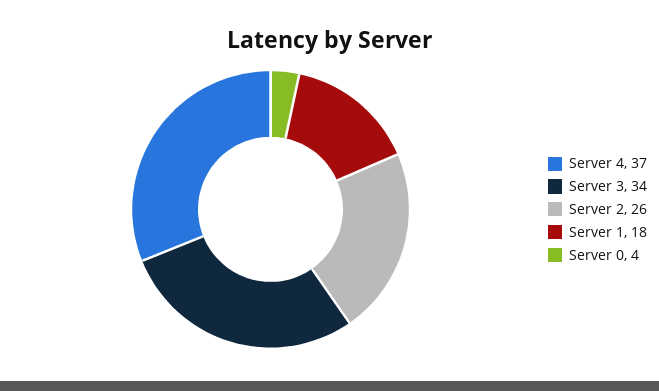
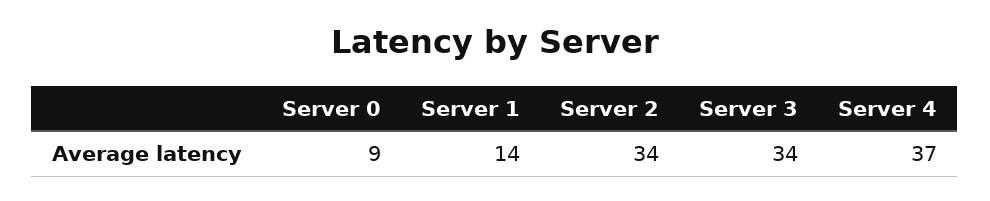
Server 2: 26 -> 34
Server 1: 18 -> 14
Server 0: 4 -> 9

